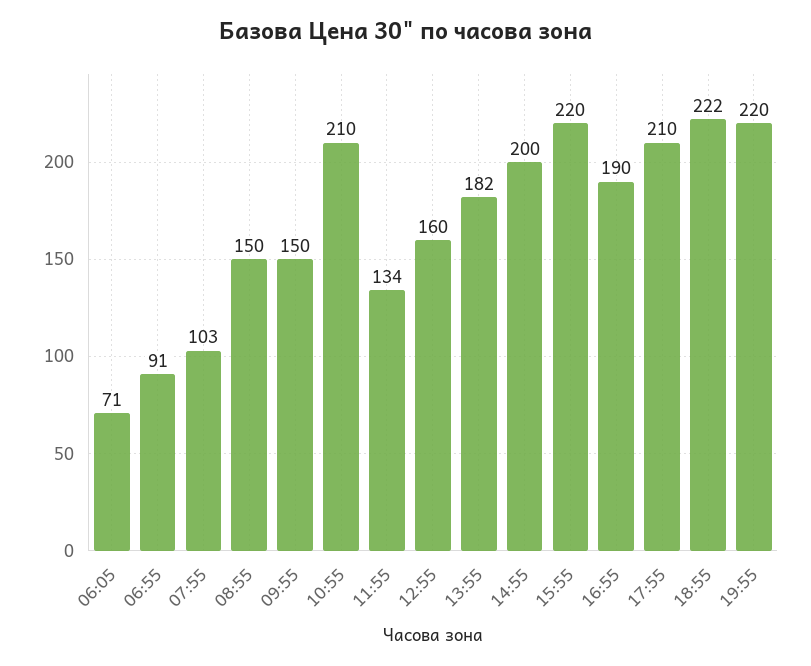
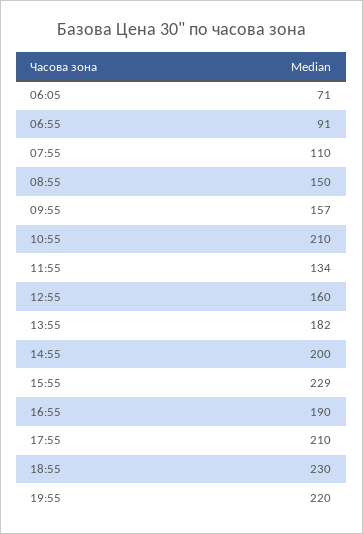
07:55: 103 -> 110
09:55: 150 -> 157
15:55: 220 -> 229
18:55: 222 -> 230

